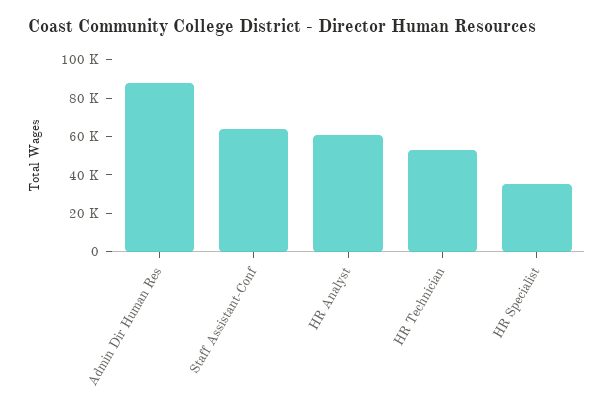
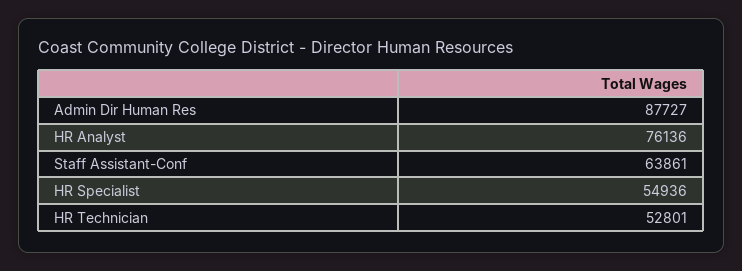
HR Analyst: 60000 -> 76136
HR Specialist: 35000 -> 54936

